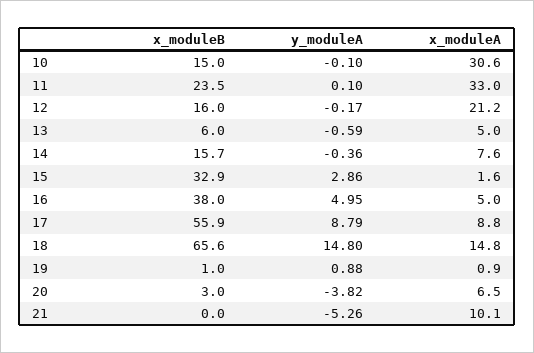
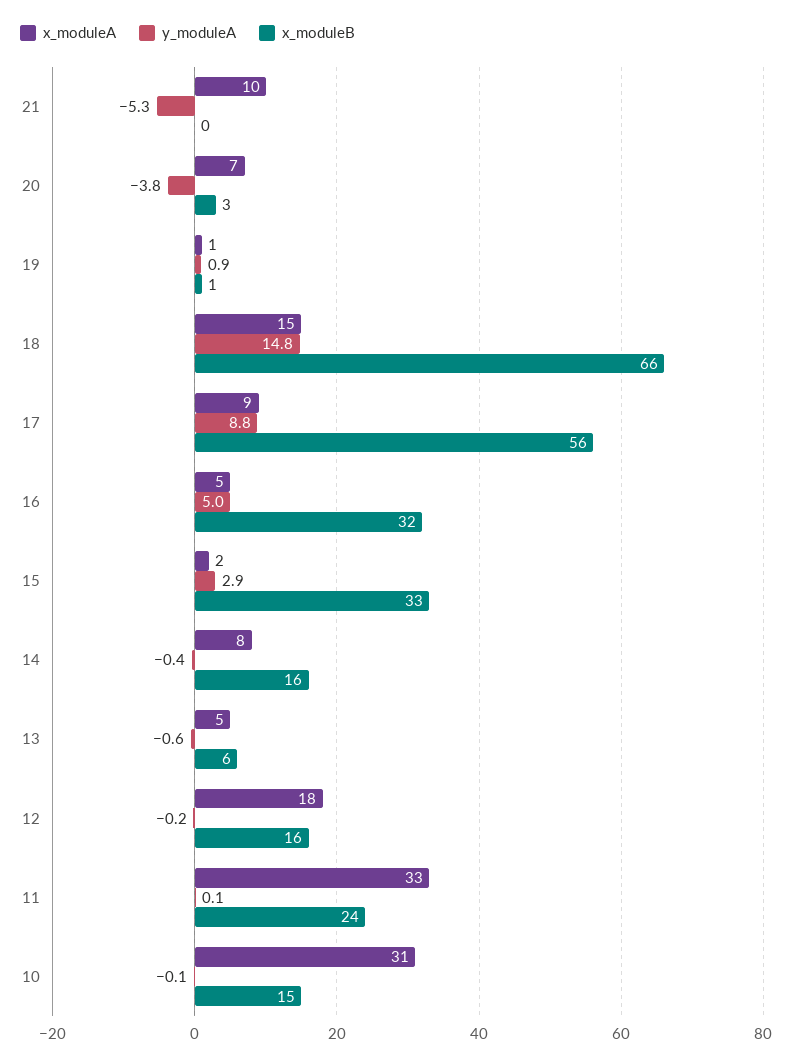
x_moduleA, 12: 21.2 -> 18
x_moduleB, 16: 38 -> 32

